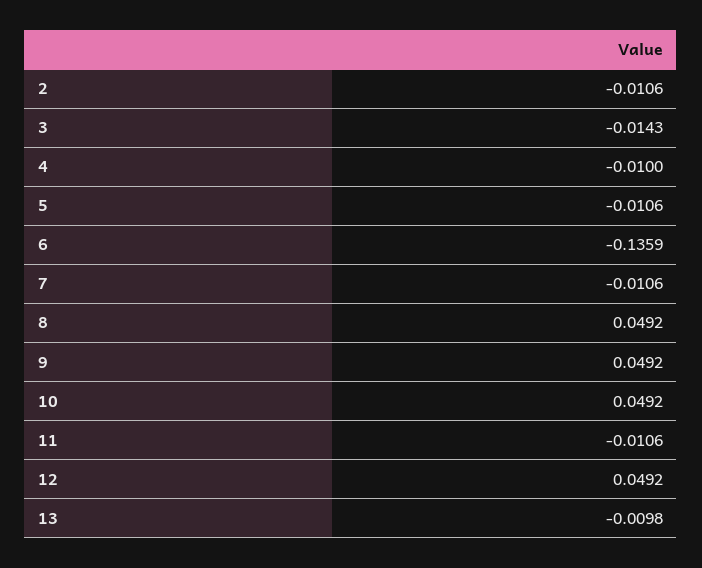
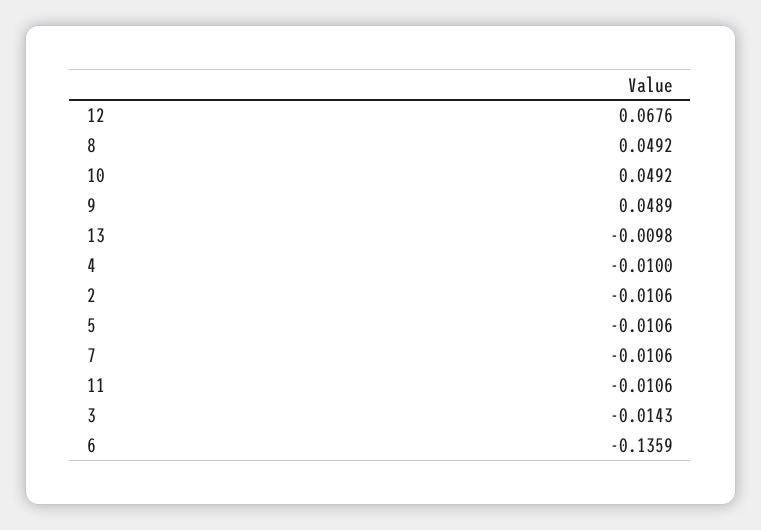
9: 0.0492 -> 0.0489
12: 0.0492 -> 0.0676

